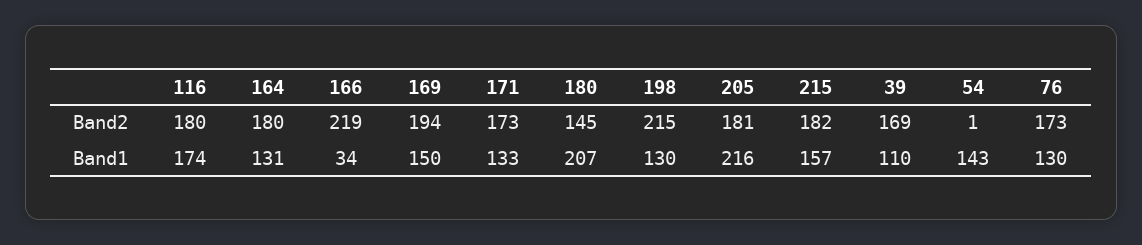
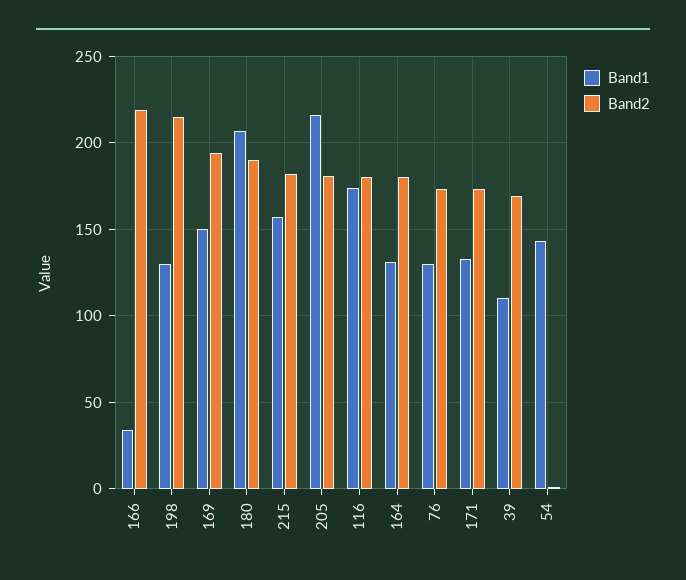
Band2, 180: 145 -> 190

